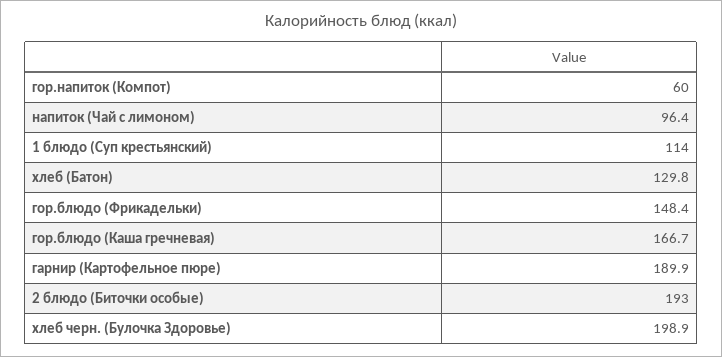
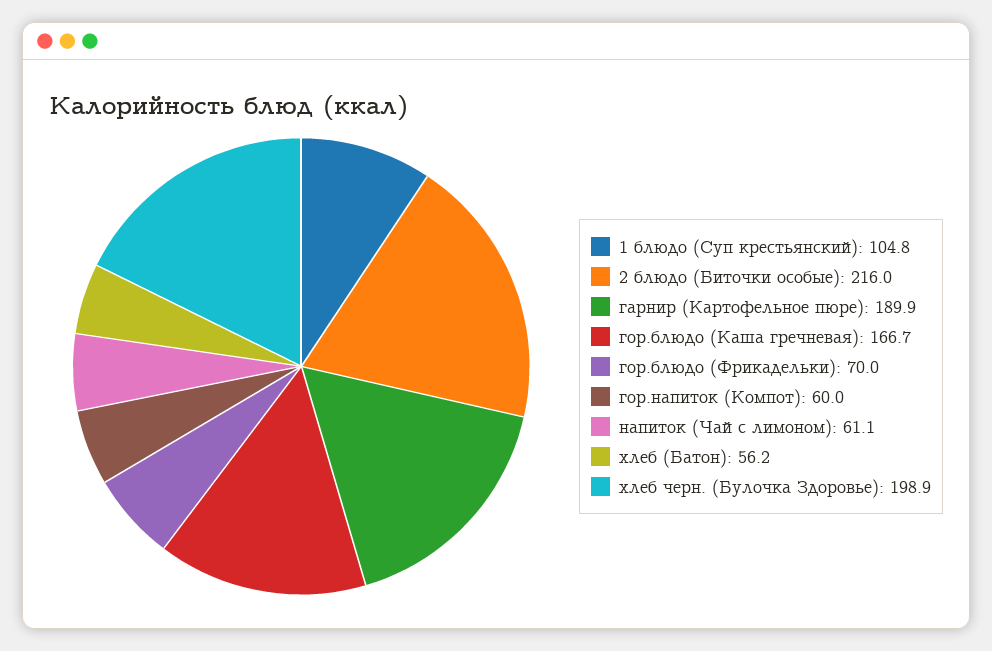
напиток (Чай с лимоном): 96.4 -> 61.1
1 блюдо (Суп крестьянский): 114 -> 104.8
хлеб (Батон): 129.8 -> 56.2
гор.блюдо (Фрикадельки): 148.4 -> 70
2 блюдо (Биточки особые): 193 -> 216

